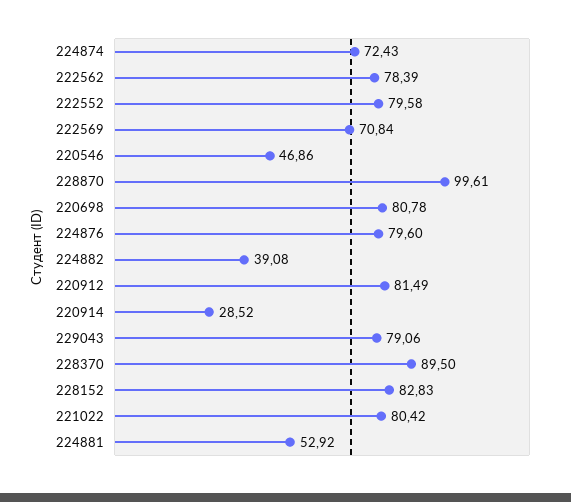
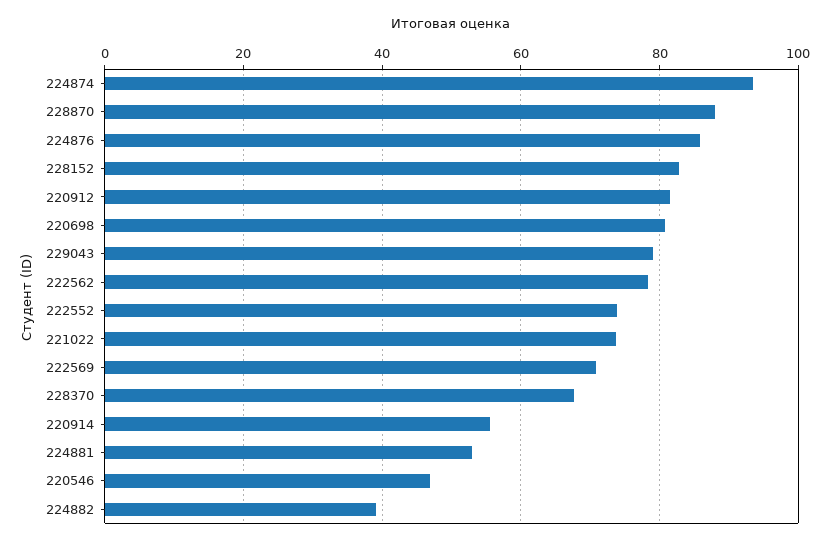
224874: 72.43 -> 94
222552: 79.58 -> 74
228870: 99.61 -> 88
224876: 79.6 -> 86
220914: 28.52 -> 56
228370: 89.5 -> 68
221022: 80.42 -> 74

